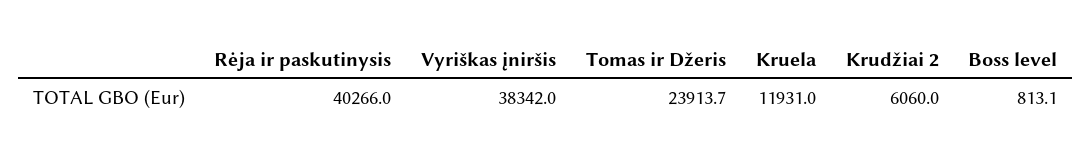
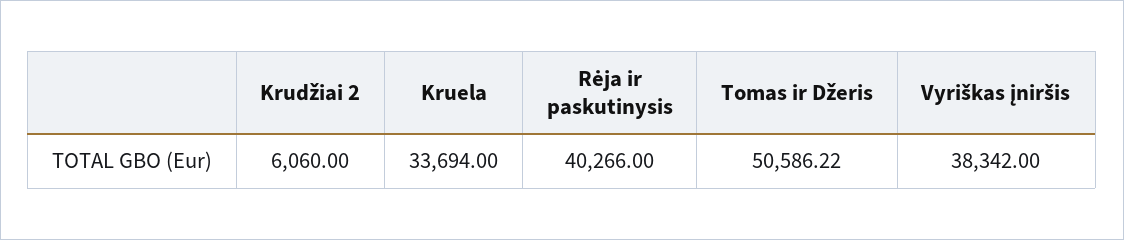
Tomas ir Džeris: 23913.7 -> 50586.22
Kruela: 11931 -> 33694
Boss level: 813.1 -> none

